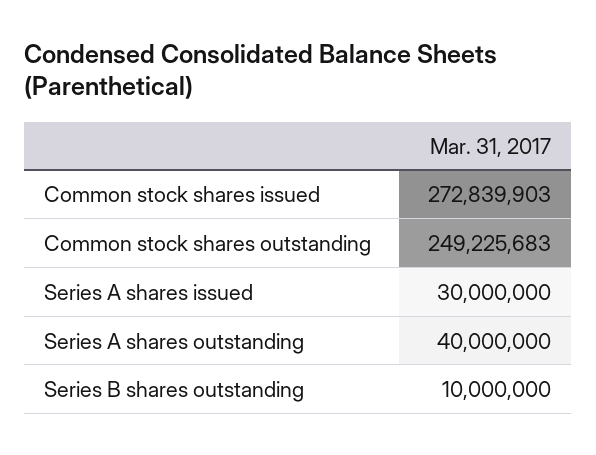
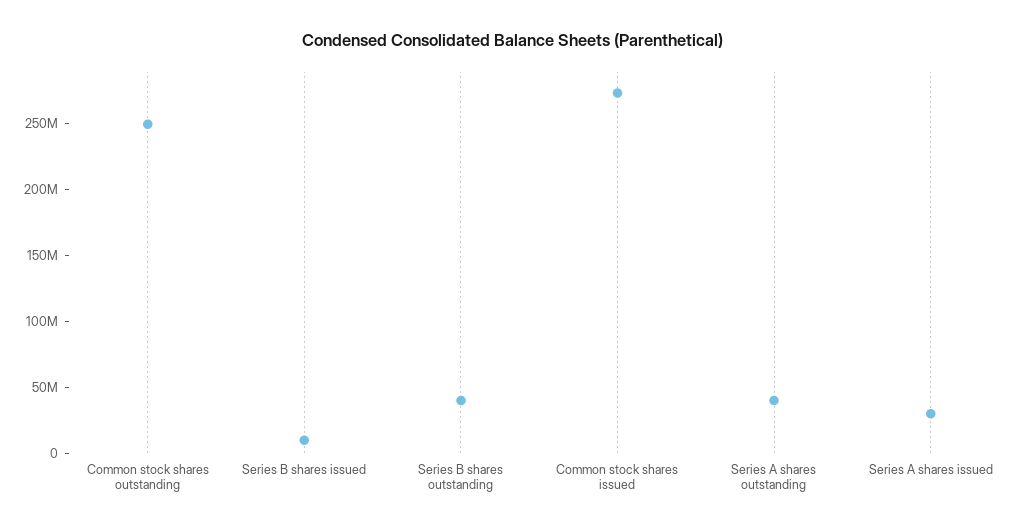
Series B shares outstanding: 10000000 -> 40000000
Series B shares issued: none -> 10000000

